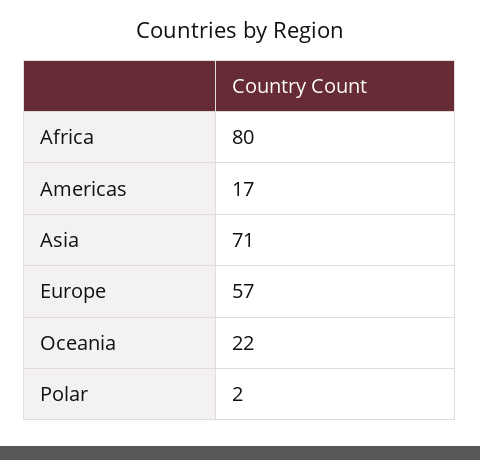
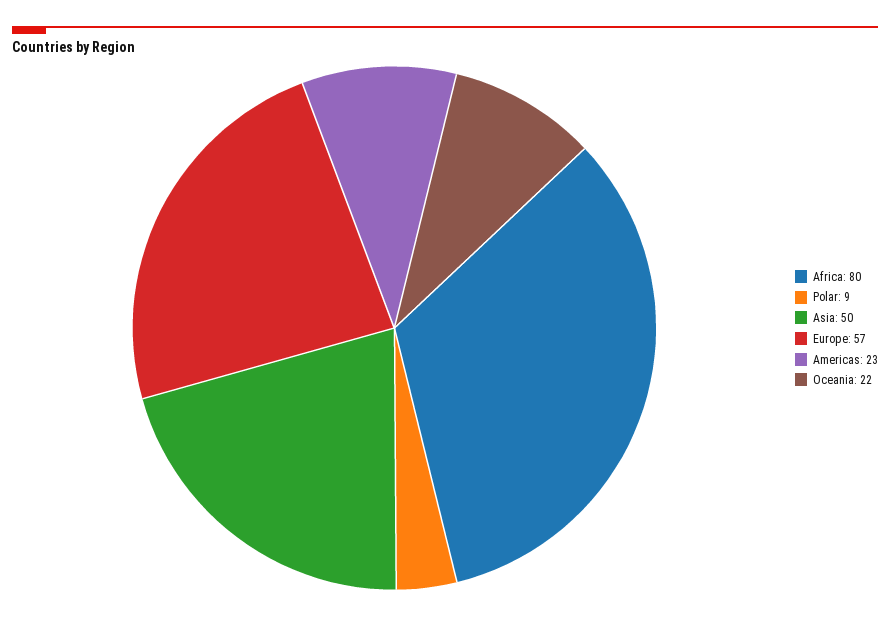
Americas: 17 -> 23
Asia: 71 -> 50
Polar: 2 -> 9

